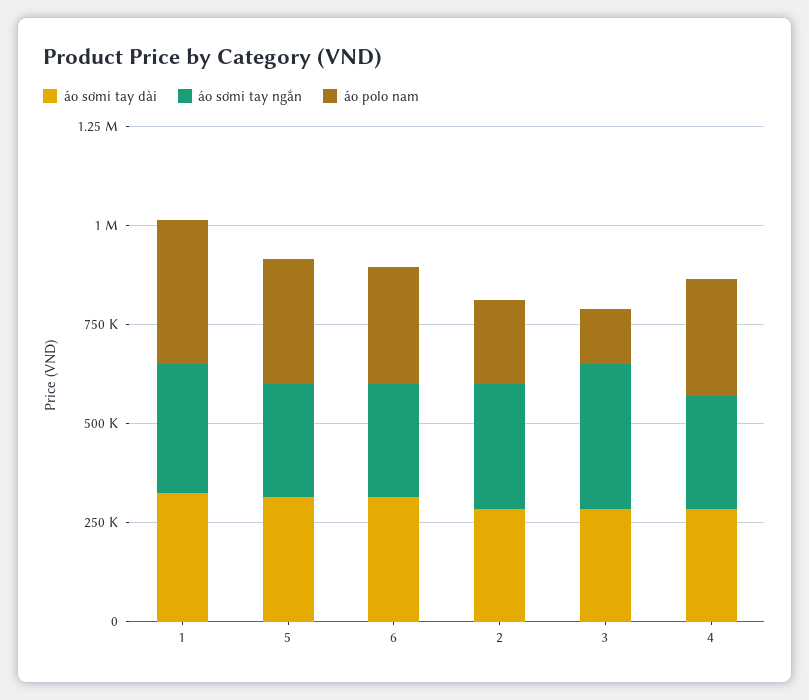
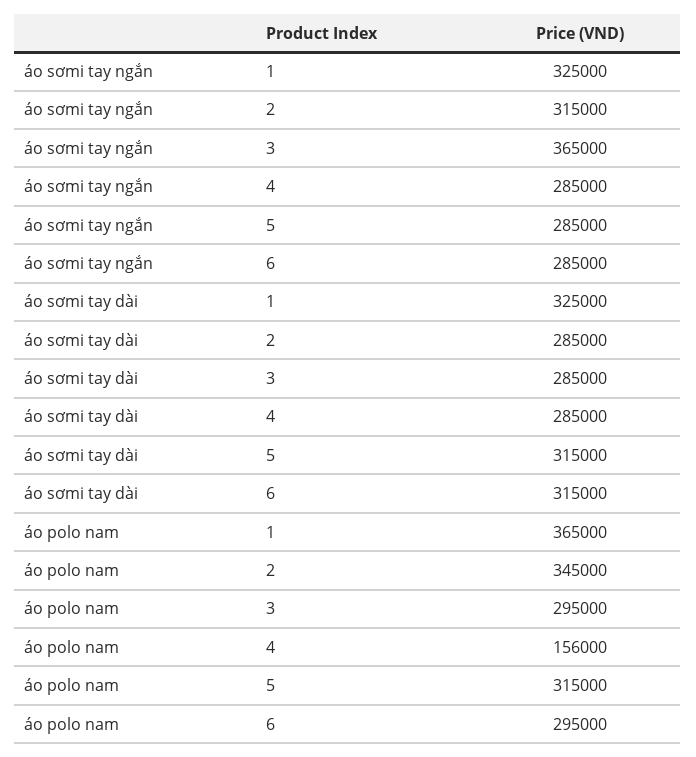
áo polo nam, 2: 200000 -> 345000
áo polo nam, 3: 150000 -> 295000
áo polo nam, 4: 300000 -> 156000

